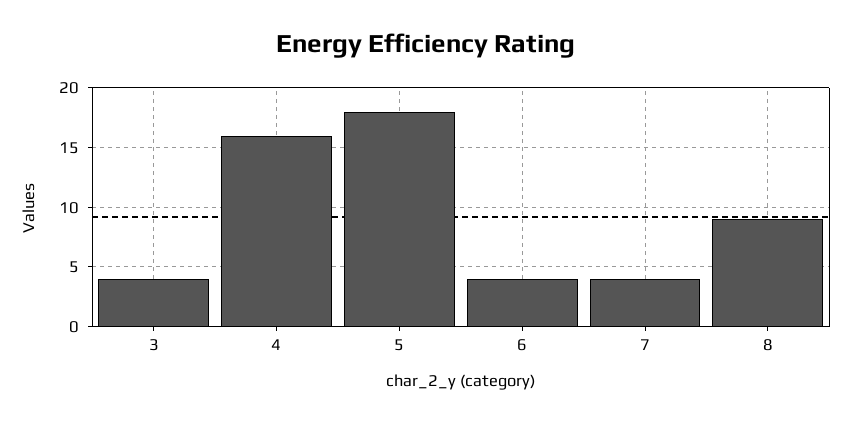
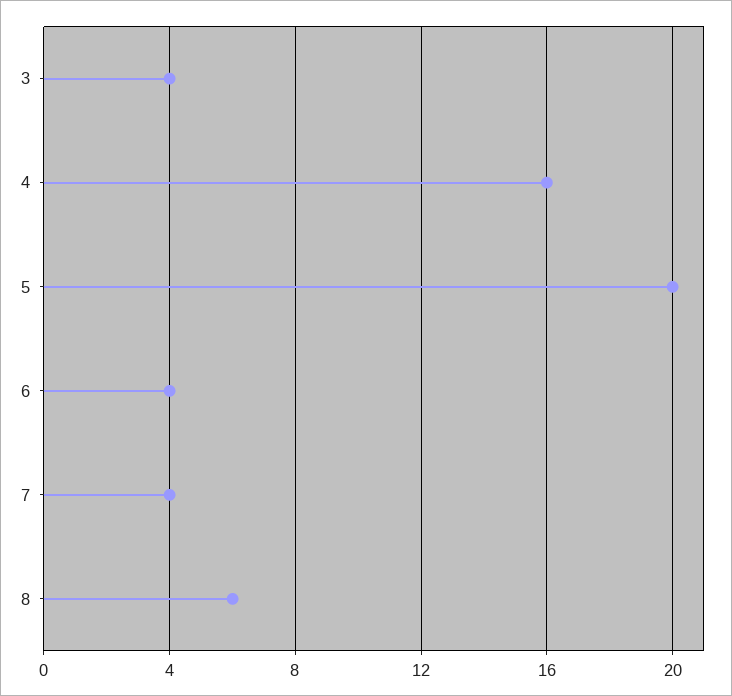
5: 18 -> 20
8: 9 -> 6

